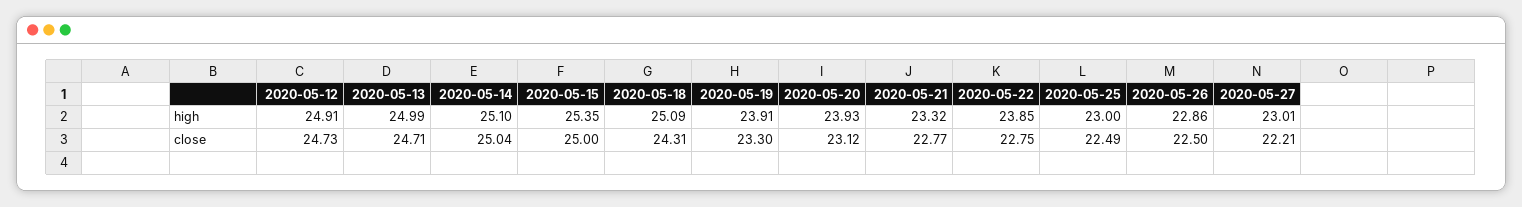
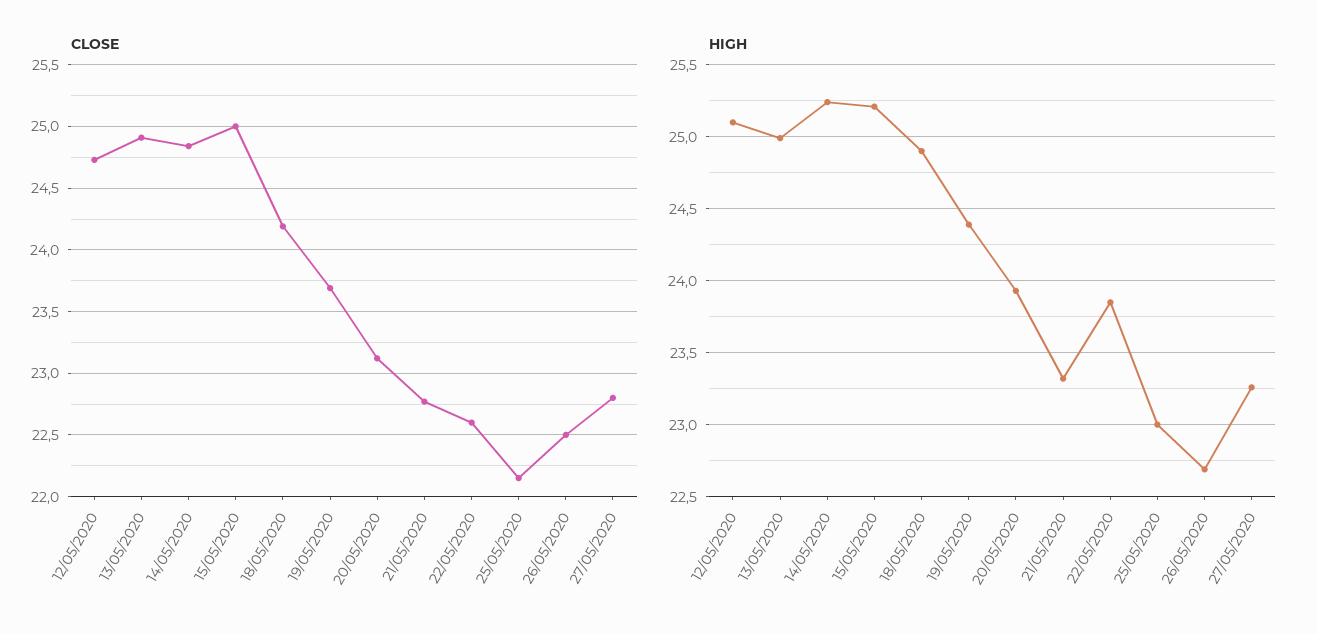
high, 2020-05-12: 24.91 -> 25.1
high, 2020-05-14: 25.1 -> 25.25
high, 2020-05-15: 25.35 -> 25.2
high, 2020-05-18: 25.09 -> 24.9
high, 2020-05-19: 23.91 -> 24.4
high, 2020-05-26: 22.86 -> 22.7
high, 2020-05-27: 23.01 -> 23.25
close, 2020-05-13: 24.71 -> 24.9
close, 2020-05-14: 25.04 -> 24.85
close, 2020-05-18: 24.31 -> 24.2
close, 2020-05-19: 23.3 -> 23.7
close, 2020-05-22: 22.75 -> 22.6
close, 2020-05-25: 22.49 -> 22.15
close, 2020-05-27: 22.21 -> 22.8

